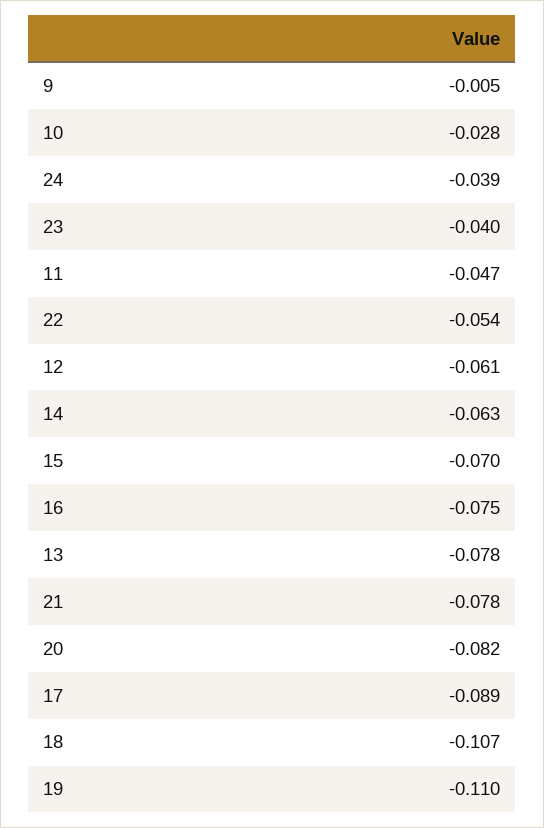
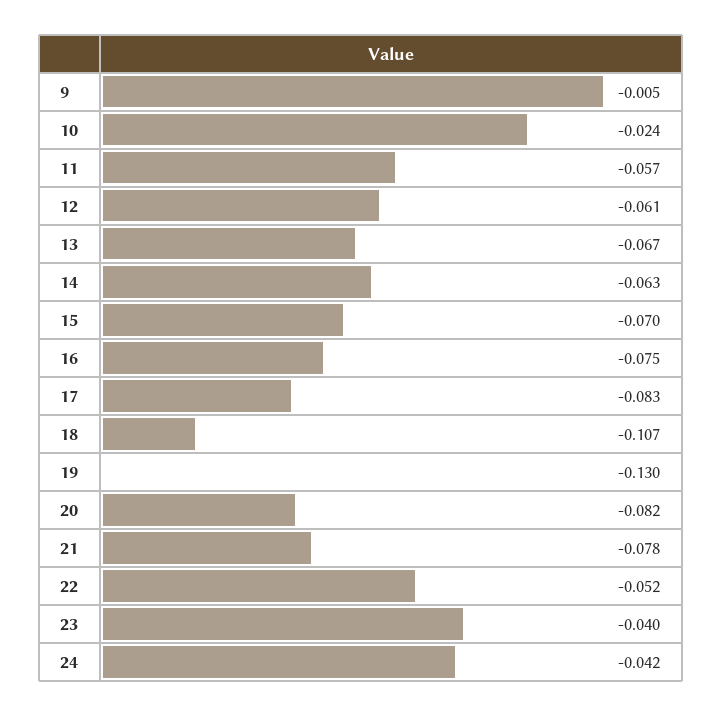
10: -0.028 -> -0.024
24: -0.039 -> -0.042
11: -0.047 -> -0.057
22: -0.054 -> -0.052
13: -0.078 -> -0.067
17: -0.089 -> -0.083
19: -0.11 -> -0.13

